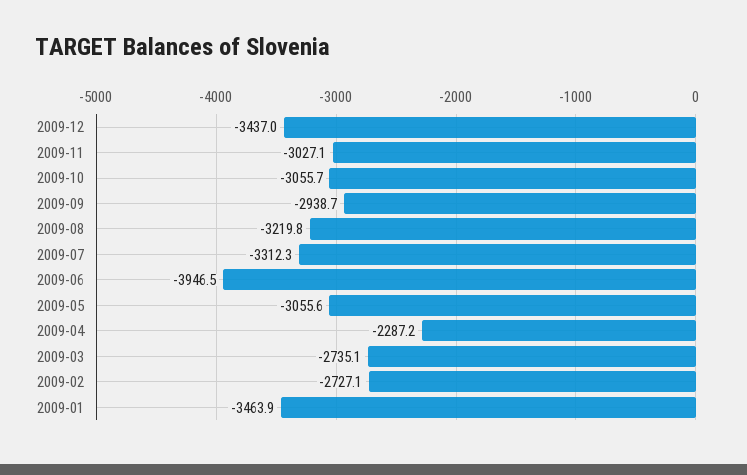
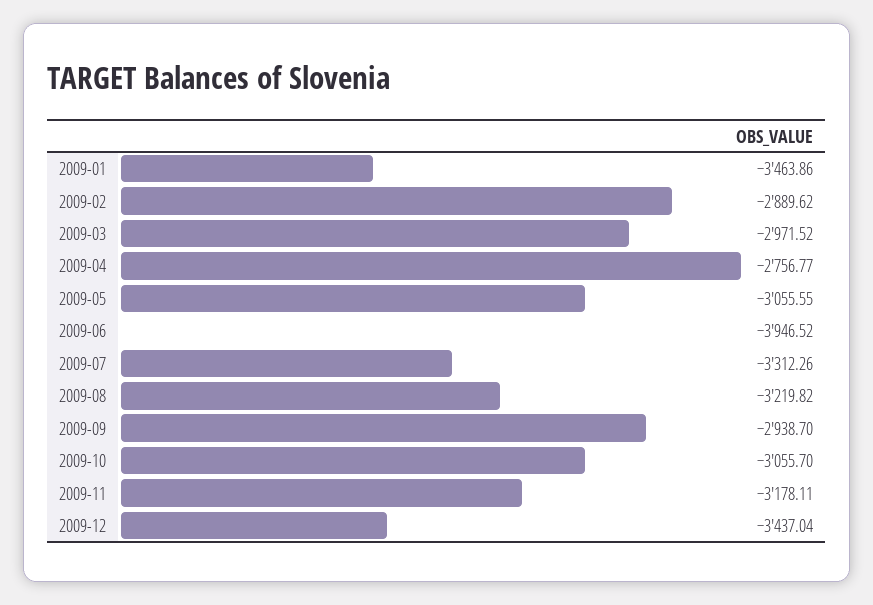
2009-11: -3027.1 -> -3178.11
2009-04: -2287.2 -> -2756.77
2009-03: -2735.1 -> -2971.52
2009-02: -2727.1 -> -2889.62

